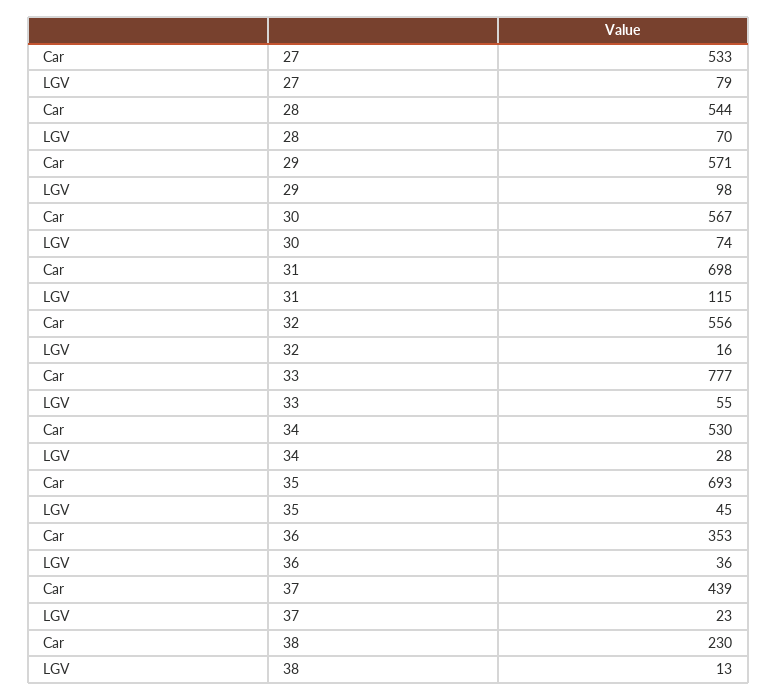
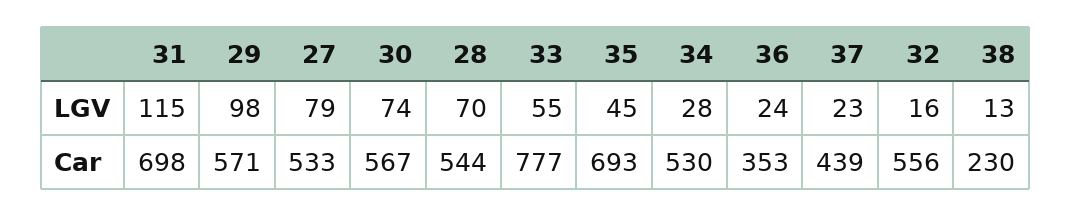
LGV, 36: 36 -> 24

